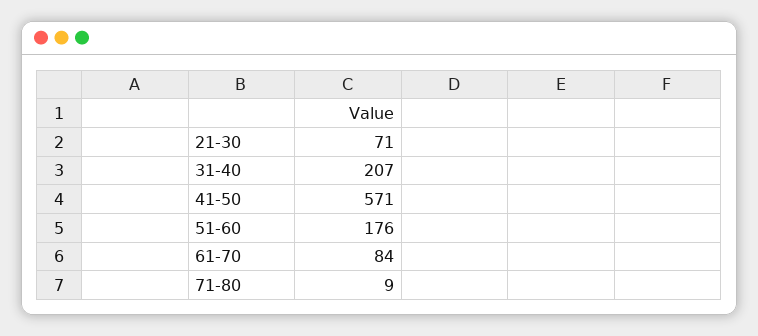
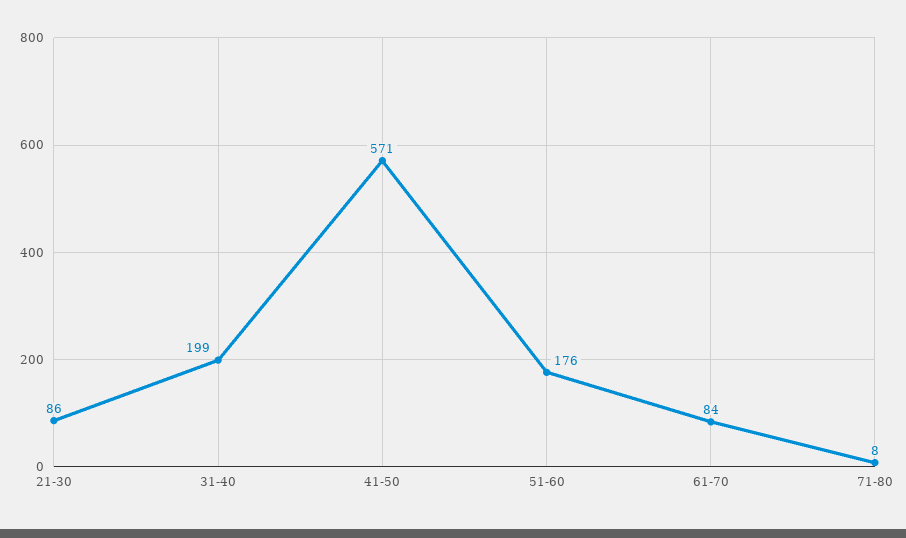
21-30: 71 -> 86
31-40: 207 -> 199
71-80: 9 -> 8

